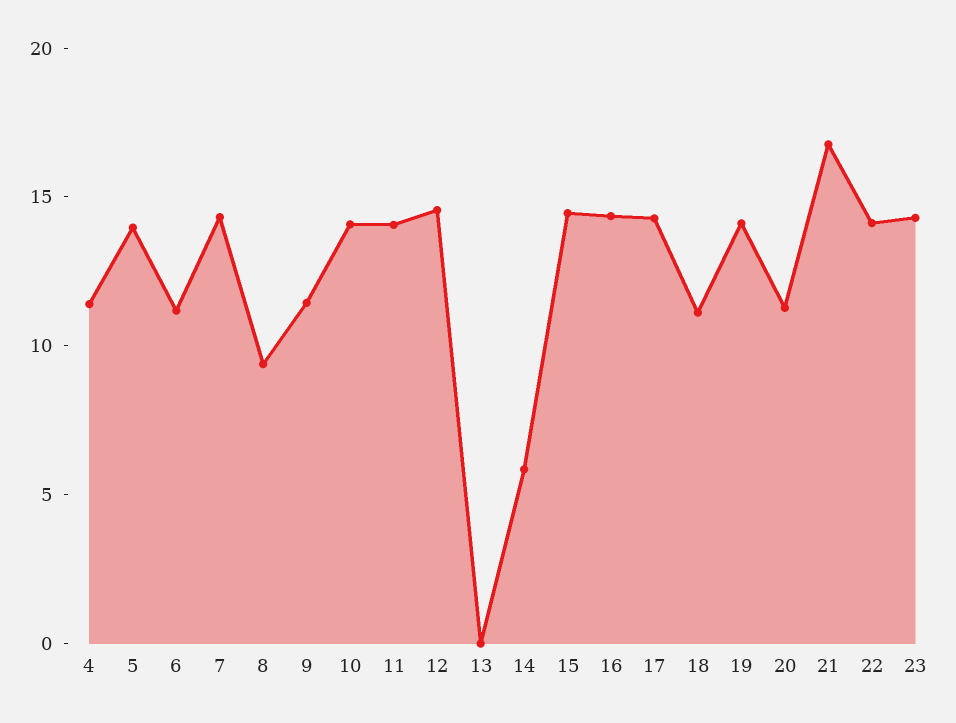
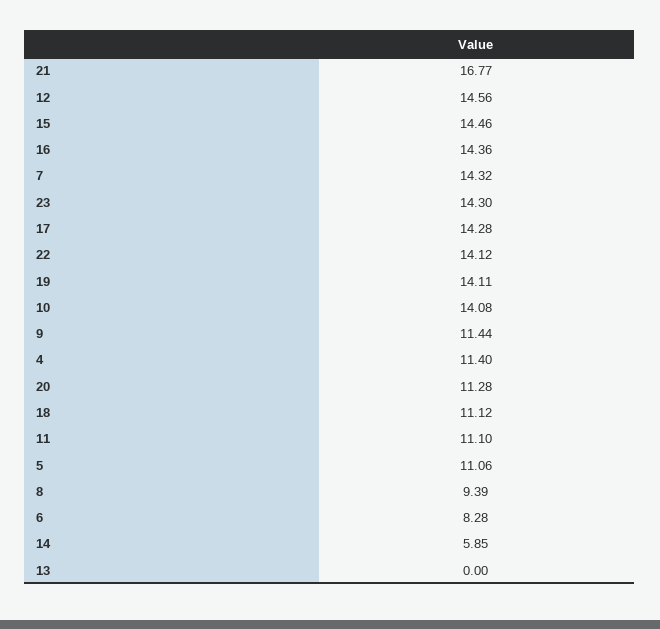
5: 14 -> 11.06
6: 11 -> 8.28
11: 14 -> 11.1

